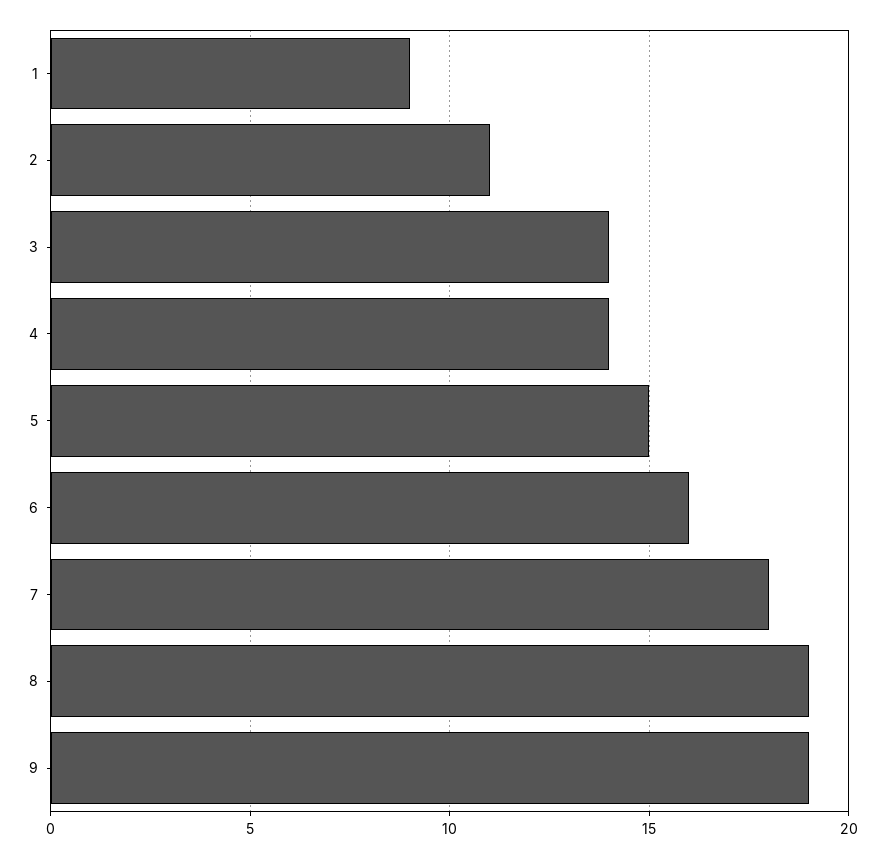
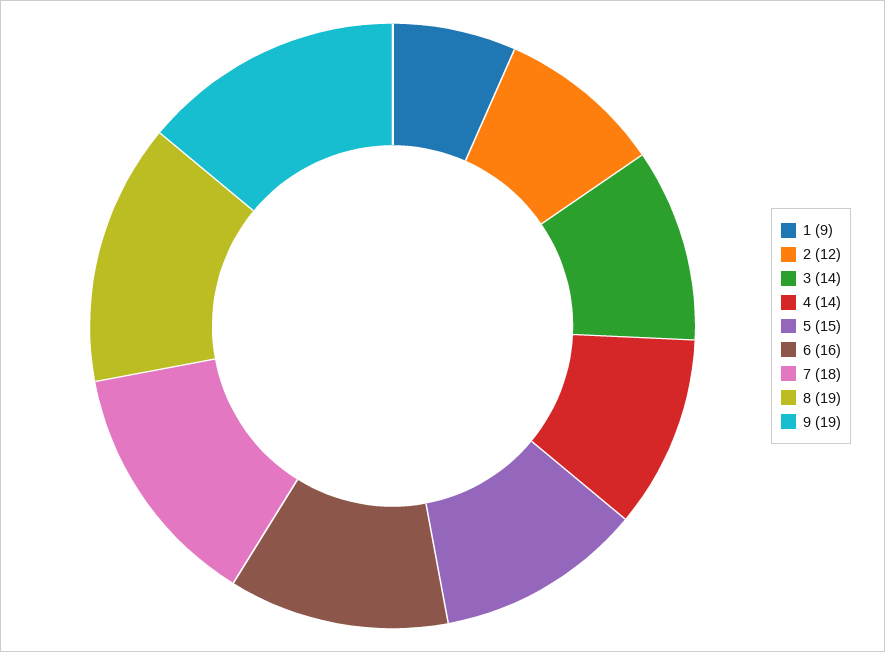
2: 11 -> 12

